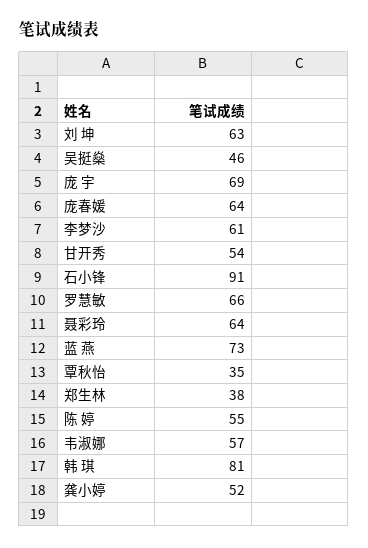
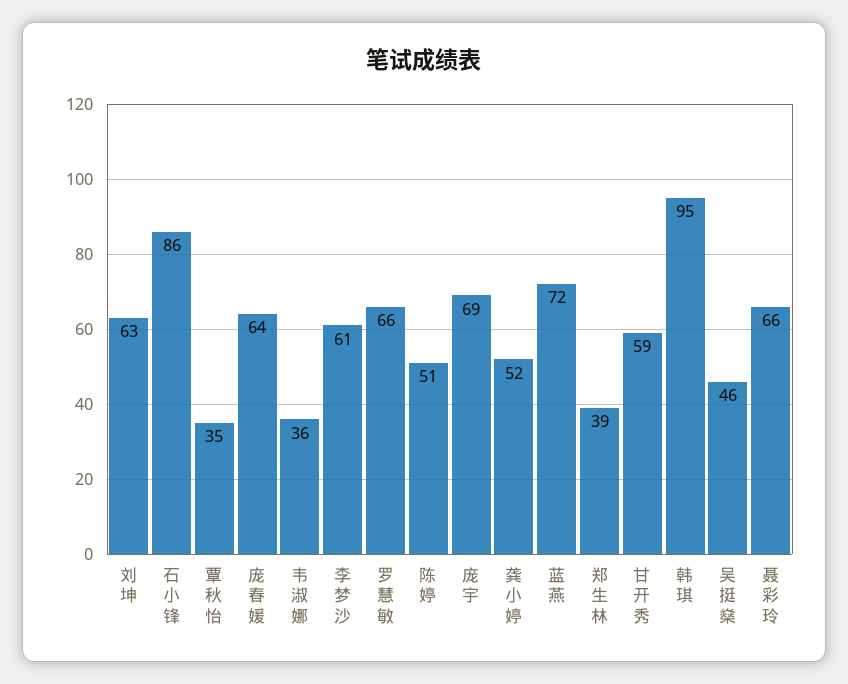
甘开秀: 54 -> 59
石小锋: 91 -> 86
聂彩玲: 64 -> 66
蓝 燕: 73 -> 72
郑生林: 38 -> 39
陈 婷: 55 -> 51
韦淑娜: 57 -> 36
韩 琪: 81 -> 95

